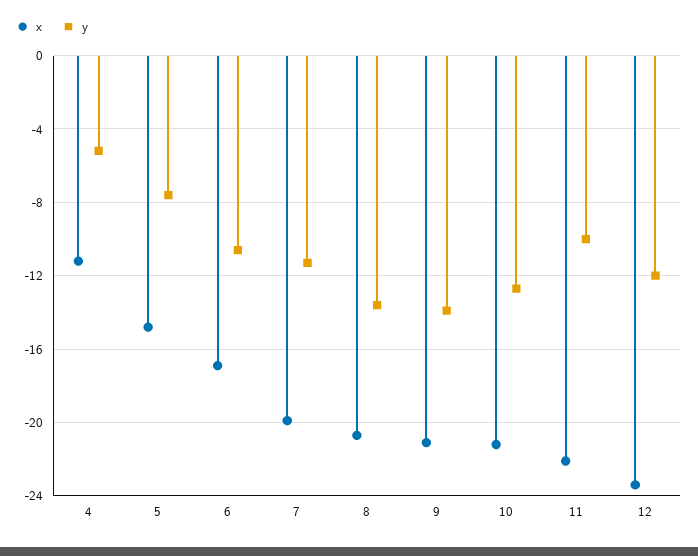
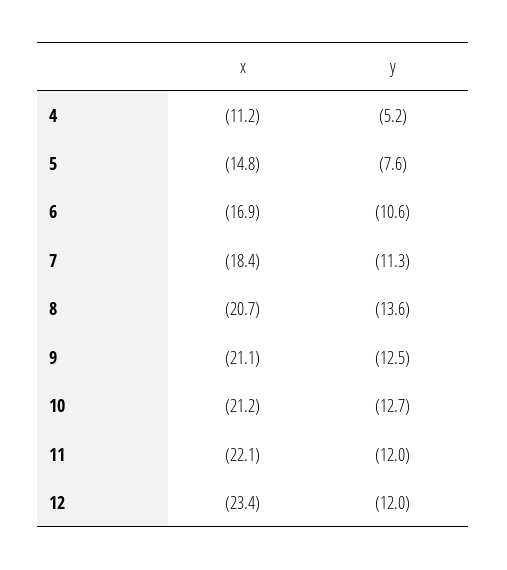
x, 7: -20 -> -18.4
y, 9: -14 -> -12.5
y, 11: -10 -> -12

